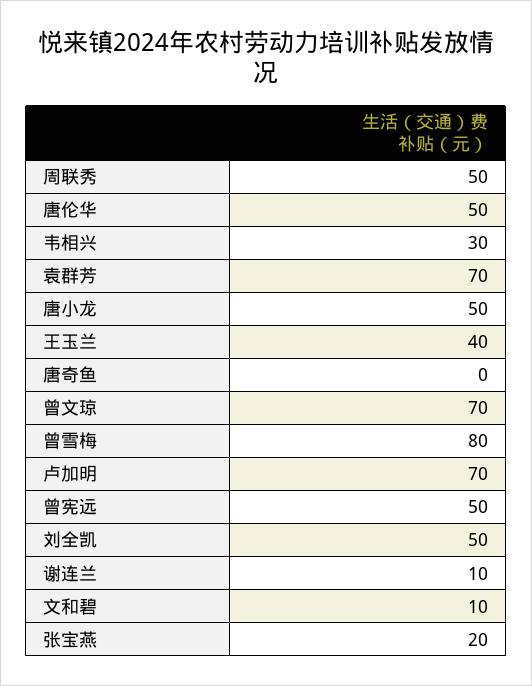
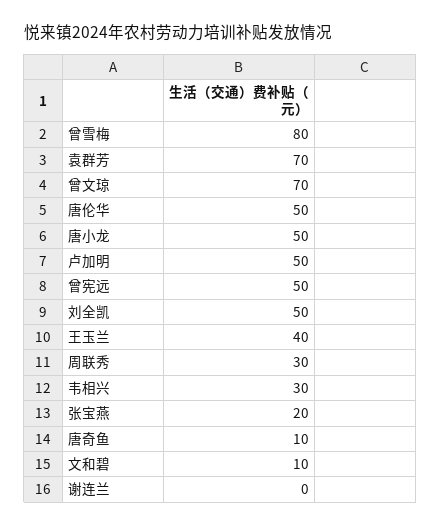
周联秀: 50 -> 30
唐奇鱼: 0 -> 10
卢加明: 70 -> 50
谢连兰: 10 -> 0

